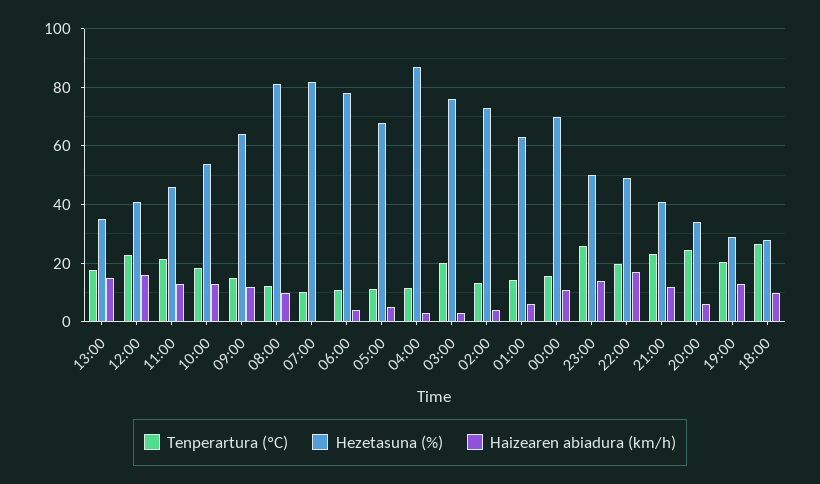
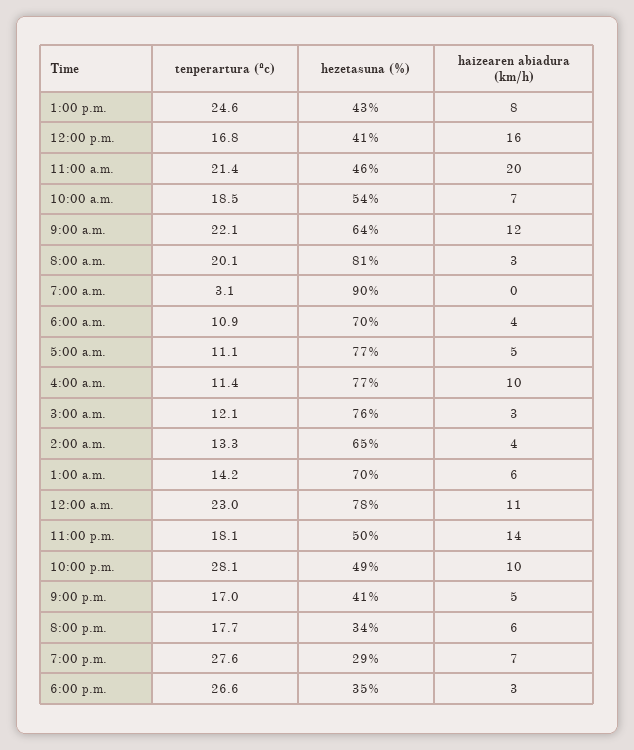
Tenperartura (ºC), 13:00: 17.5 -> 24.6
Hezetasuna (%), 13:00: 35 -> 43
Haizearen abiadura (km/h), 13:00: 15 -> 8
Tenperartura (ºC), 12:00: 22.5 -> 16.8
Haizearen abiadura (km/h), 11:00: 12.5 -> 20
Haizearen abiadura (km/h), 10:00: 12.5 -> 7
Tenperartura (ºC), 09:00: 15 -> 22.1
Tenperartura (ºC), 08:00: 12.5 -> 20.1
Haizearen abiadura (km/h), 08:00: 10 -> 3
Tenperartura (ºC), 07:00: 10 -> 3.1
Hezetasuna (%), 07:00: 82.5 -> 90
Hezetasuna (%), 06:00: 77.5 -> 70
Hezetasuna (%), 05:00: 67.5 -> 77
Hezetasuna (%), 04:00: 87.5 -> 77
Haizearen abiadura (km/h), 04:00: 2.5 -> 10
Tenperartura (ºC), 03:00: 20 -> 12.1
Hezetasuna (%), 02:00: 72.5 -> 65
Hezetasuna (%), 01:00: 62.5 -> 70
Tenperartura (ºC), 00:00: 15 -> 23
Hezetasuna (%), 00:00: 70 -> 78
Tenperartura (ºC), 23:00: 25 -> 18.1
Tenperartura (ºC), 22:00: 20 -> 28.1
Haizearen abiadura (km/h), 22:00: 17.5 -> 10
Tenperartura (ºC), 21:00: 22.5 -> 17
Haizearen abiadura (km/h), 21:00: 12.5 -> 5
Tenperartura (ºC), 20:00: 25 -> 17.7
Tenperartura (ºC), 19:00: 20 -> 27.6
Haizearen abiadura (km/h), 19:00: 12.5 -> 7
Hezetasuna (%), 18:00: 27.5 -> 35
Haizearen abiadura (km/h), 18:00: 10 -> 3

